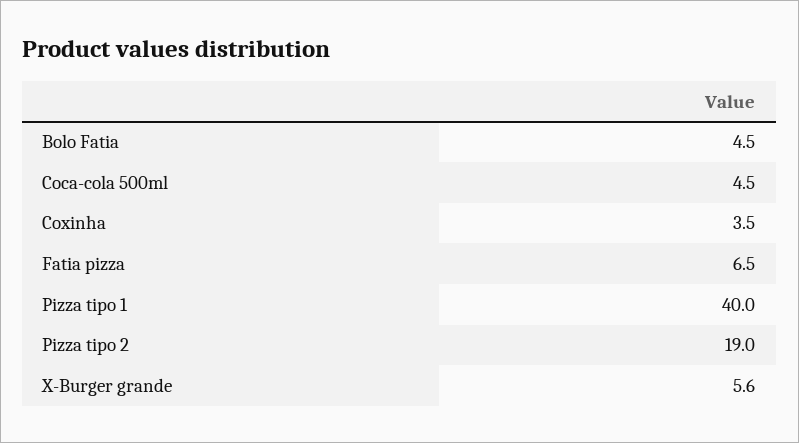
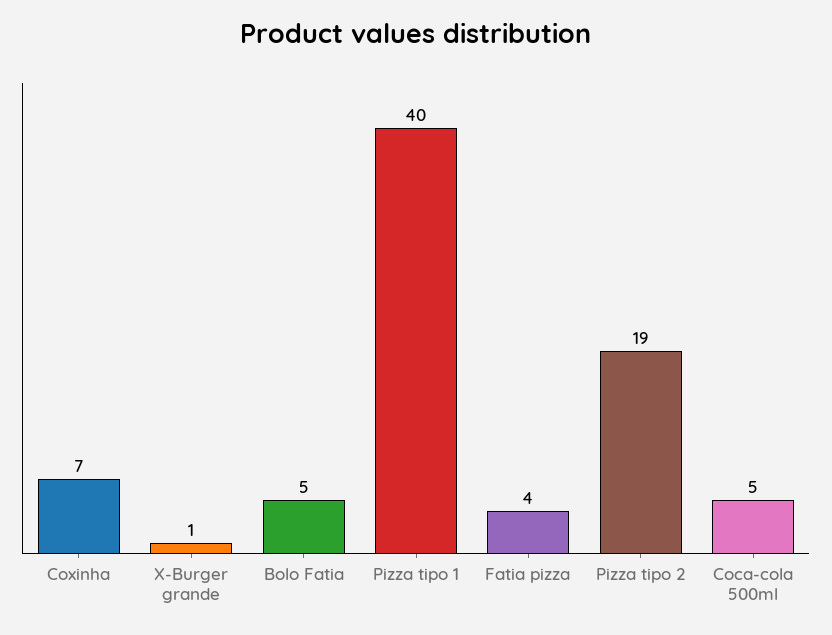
Coxinha: 3.5 -> 7
Fatia pizza: 6.5 -> 4
X-Burger grande: 5.6 -> 1

